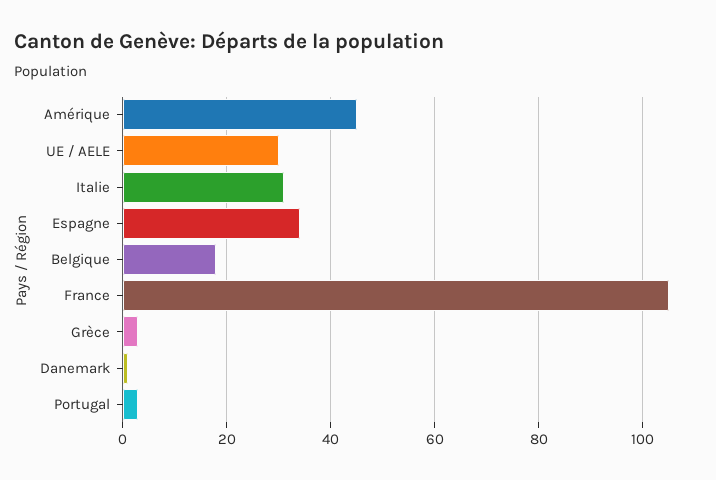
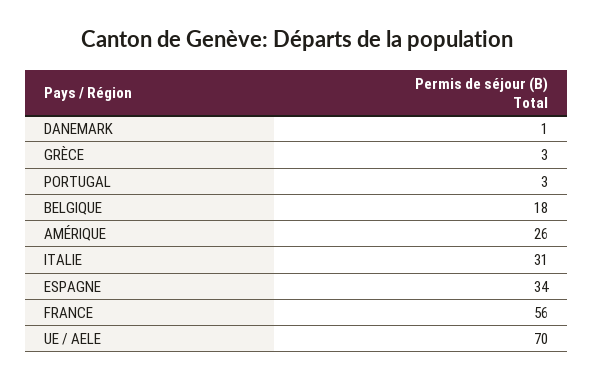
Amérique: 45 -> 26
UE / AELE: 30 -> 70
France: 105 -> 56

